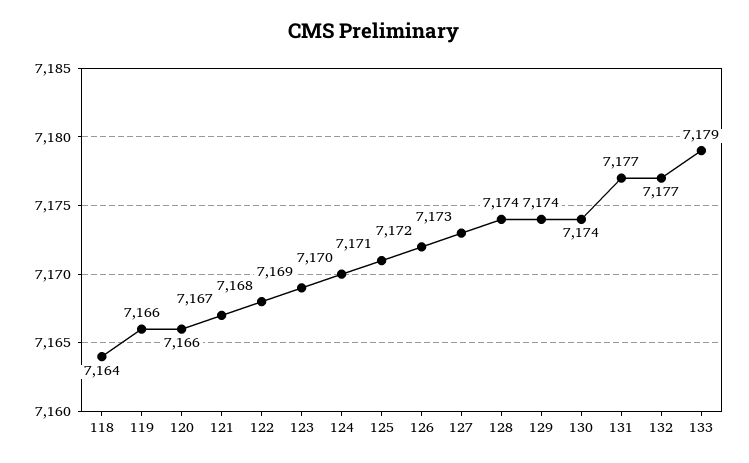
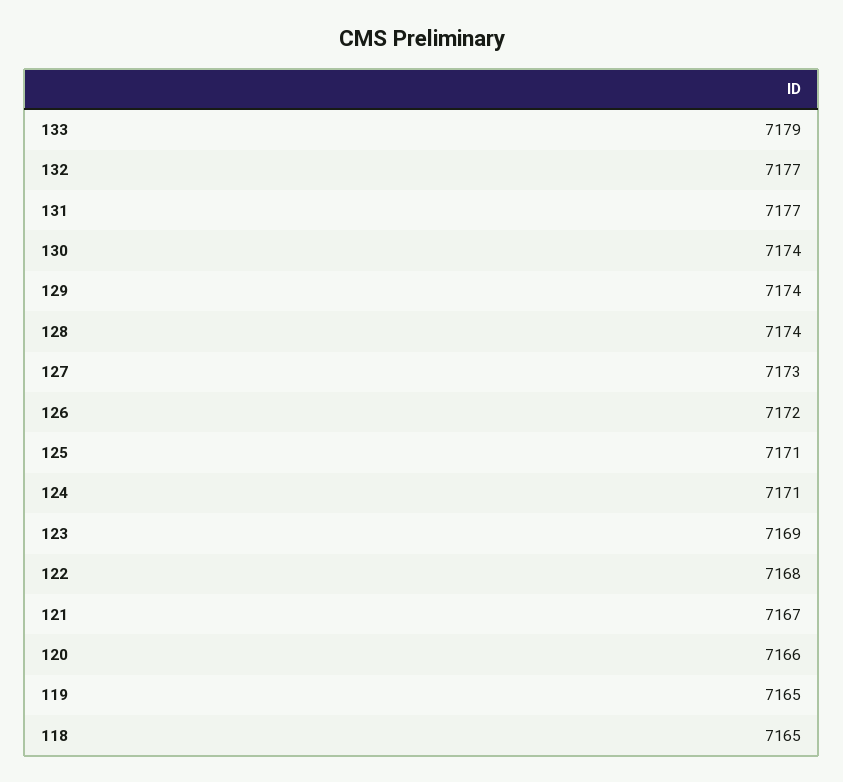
118: 7164 -> 7165
119: 7166 -> 7165
124: 7170 -> 7171

